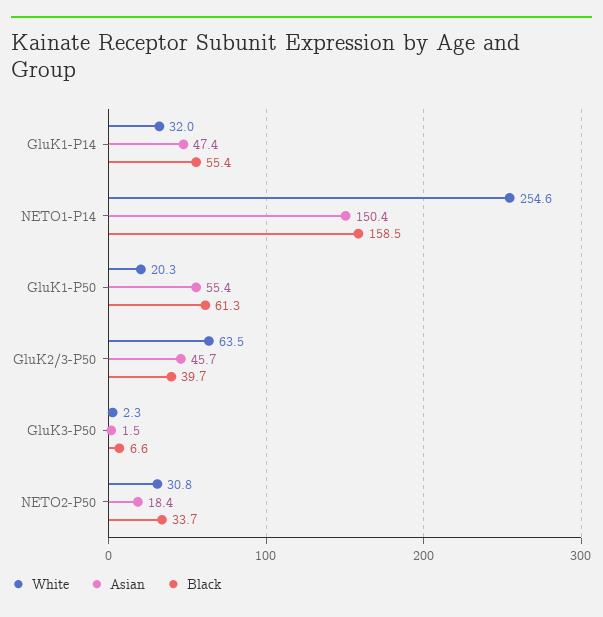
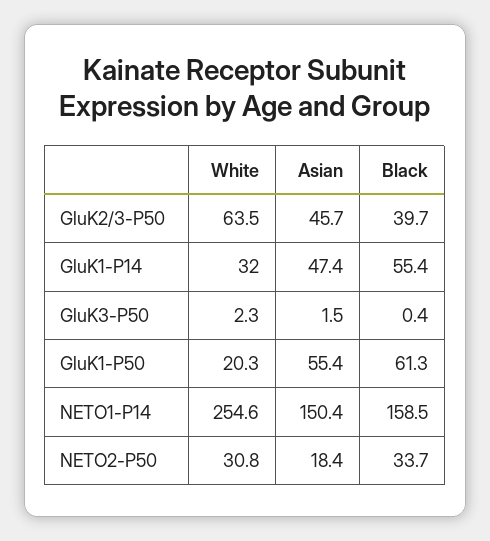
Black, GluK3-P50: 6.6 -> 0.4

